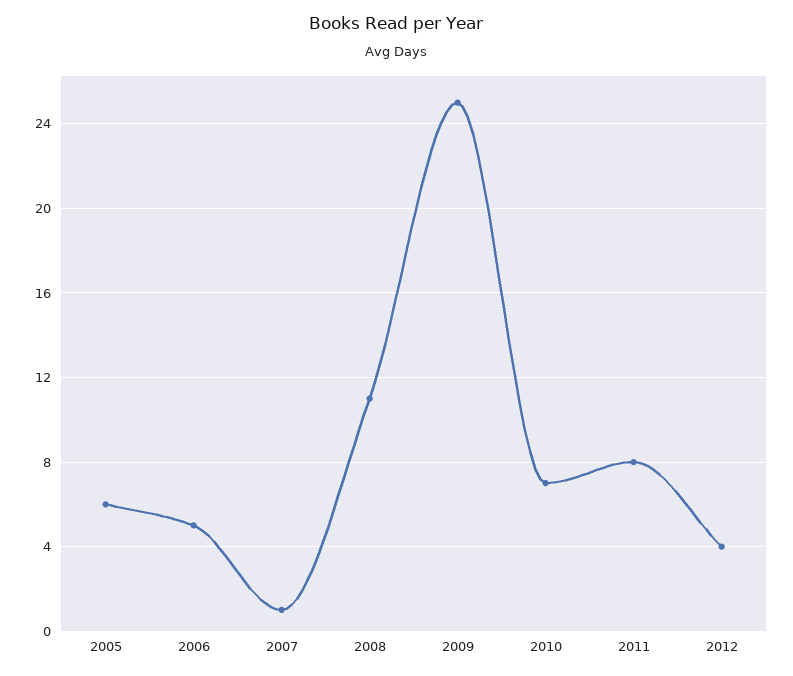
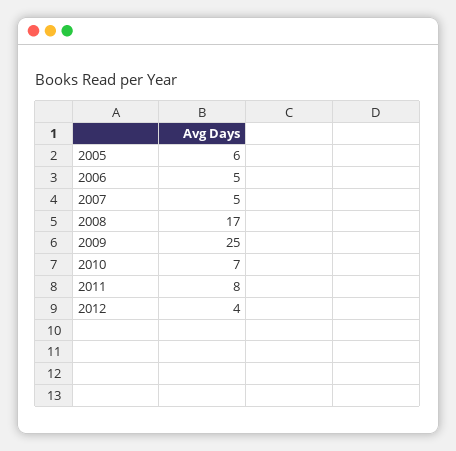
2007: 1 -> 5
2008: 11 -> 17

